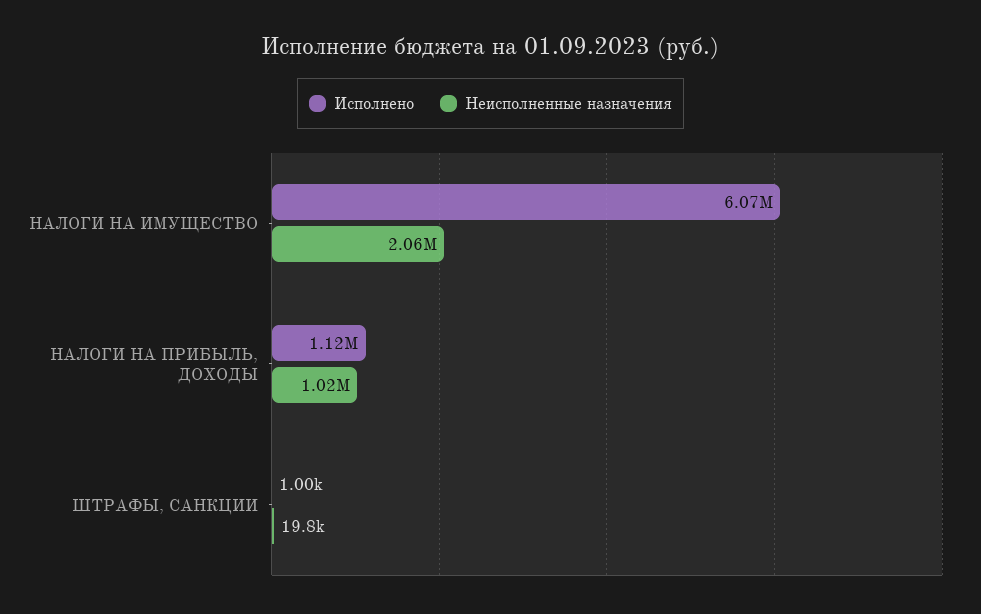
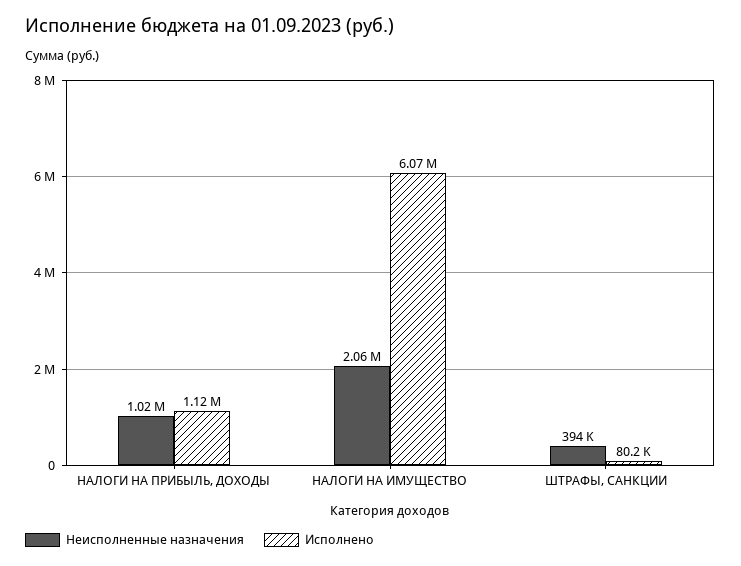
Исполнено, ШТРАФЫ, САНКЦИИ: 1000 -> 80200
Неисполненные назначения, ШТРАФЫ, САНКЦИИ: 19800 -> 394000

